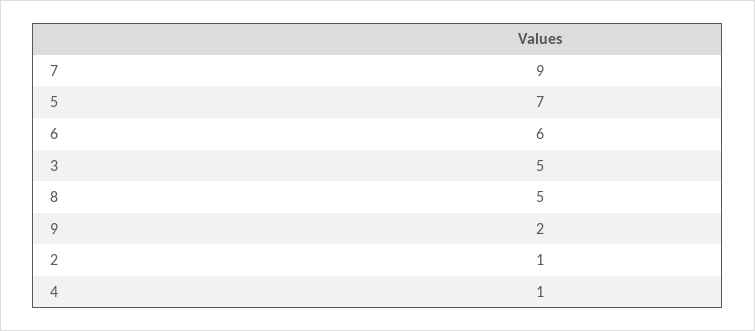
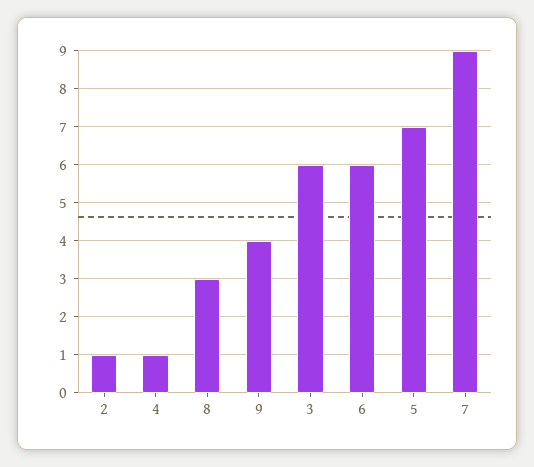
3: 5 -> 6
8: 5 -> 3
9: 2 -> 4

